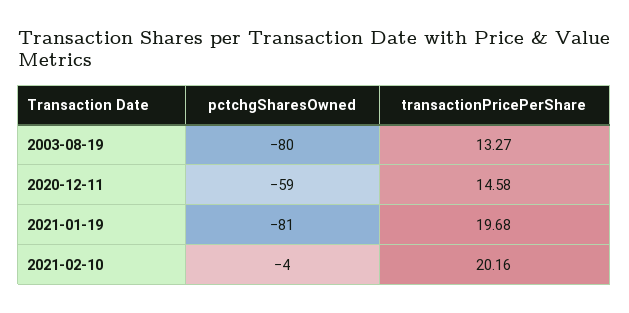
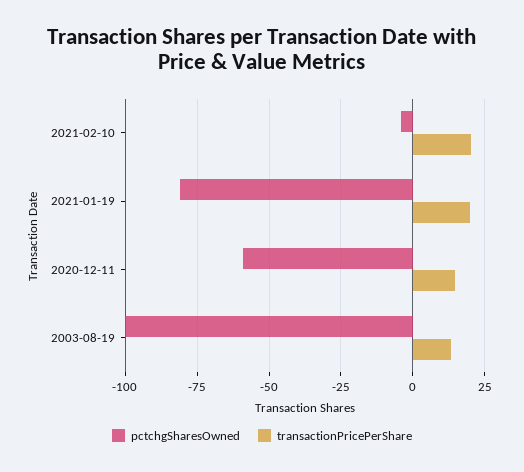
pctchgSharesOwned, 2003-08-19: -80 -> -100

